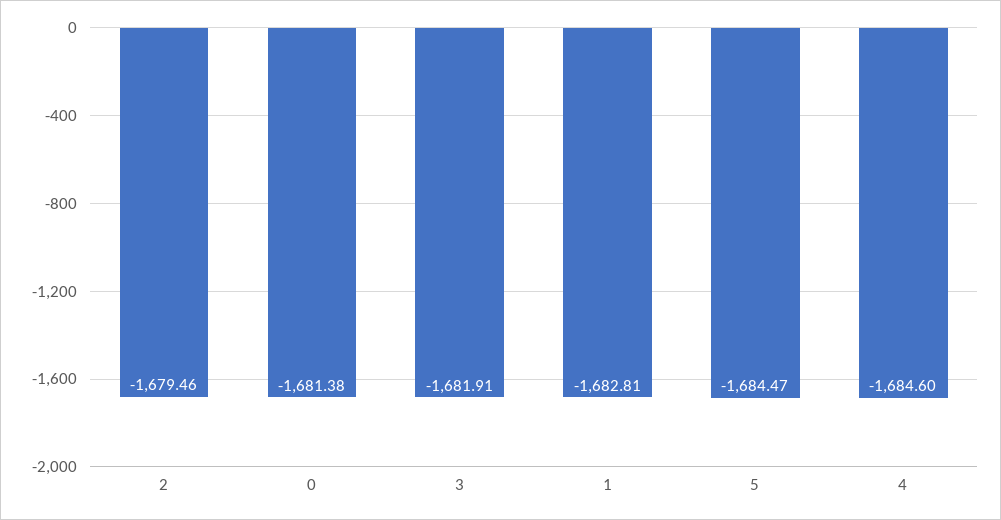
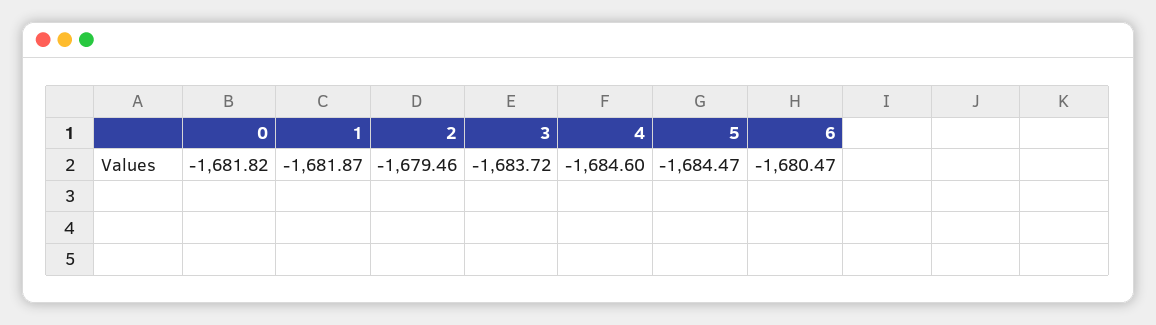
0: -1681.38 -> -1681.82
3: -1681.91 -> -1683.72
1: -1682.81 -> -1681.87
6: none -> -1680.47

